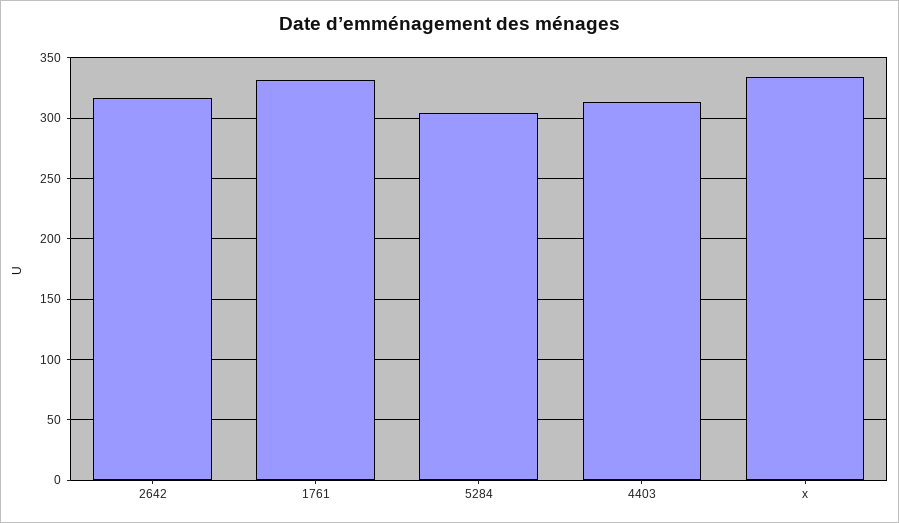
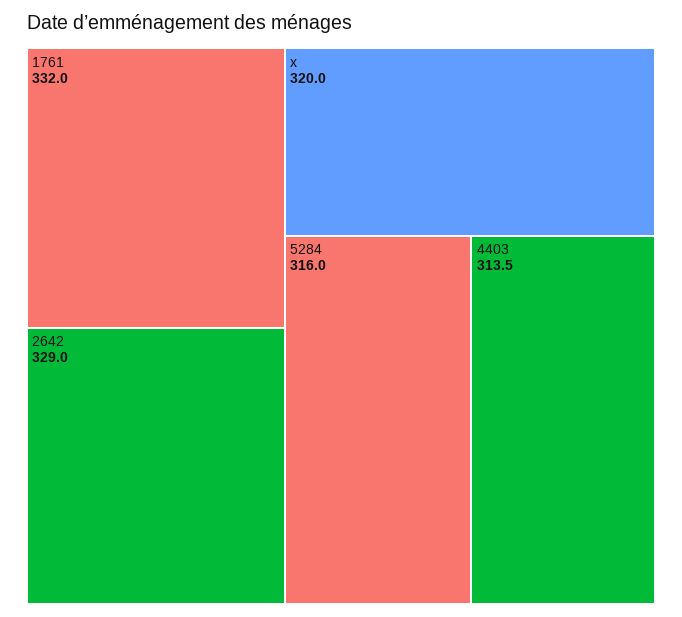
2642: 315 -> 329
5284: 305 -> 316
x: 335 -> 320

